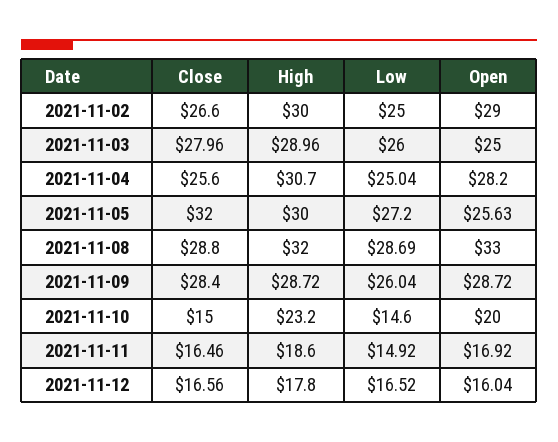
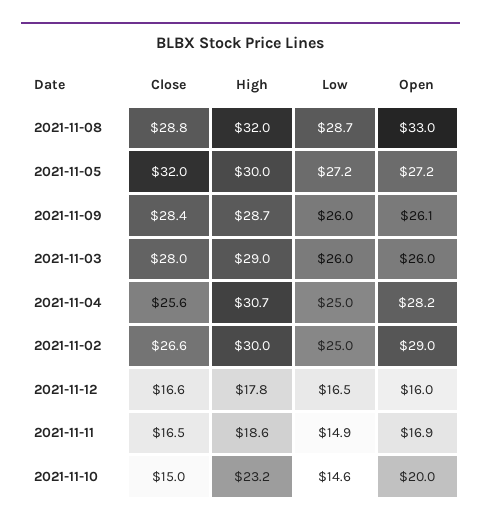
Open, 2021-11-03: 25 -> 26
Open, 2021-11-05: 25.63 -> 27.2
Open, 2021-11-09: 28.72 -> 26.1

